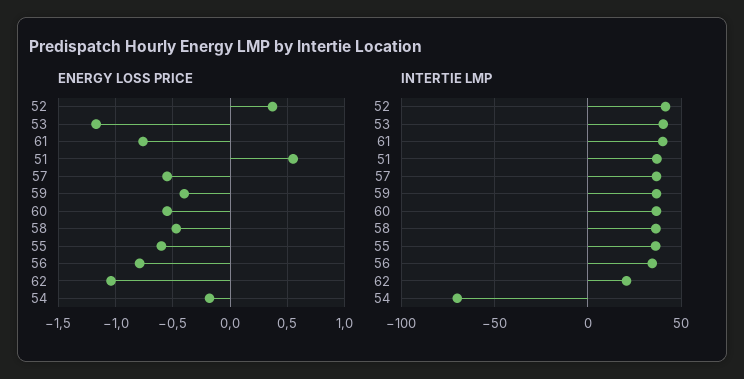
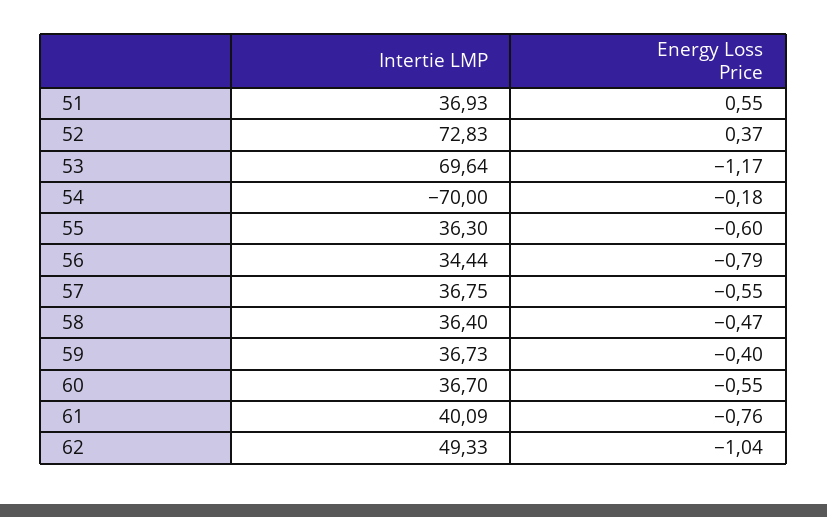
INTERTIE LMP, 52: 40 -> 72.83
INTERTIE LMP, 53: 40 -> 69.64
INTERTIE LMP, 62: 20 -> 49.33

